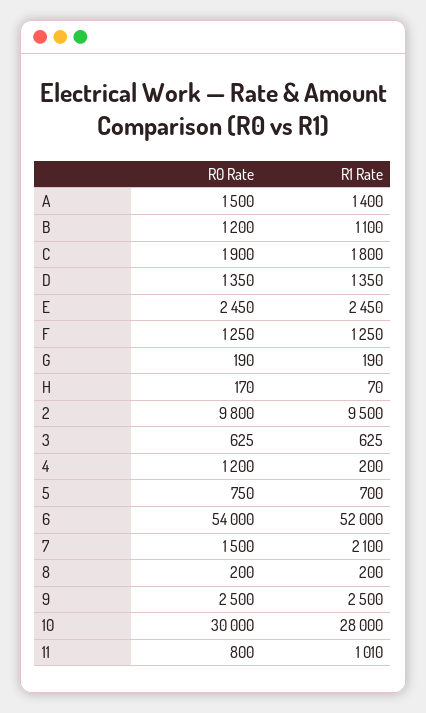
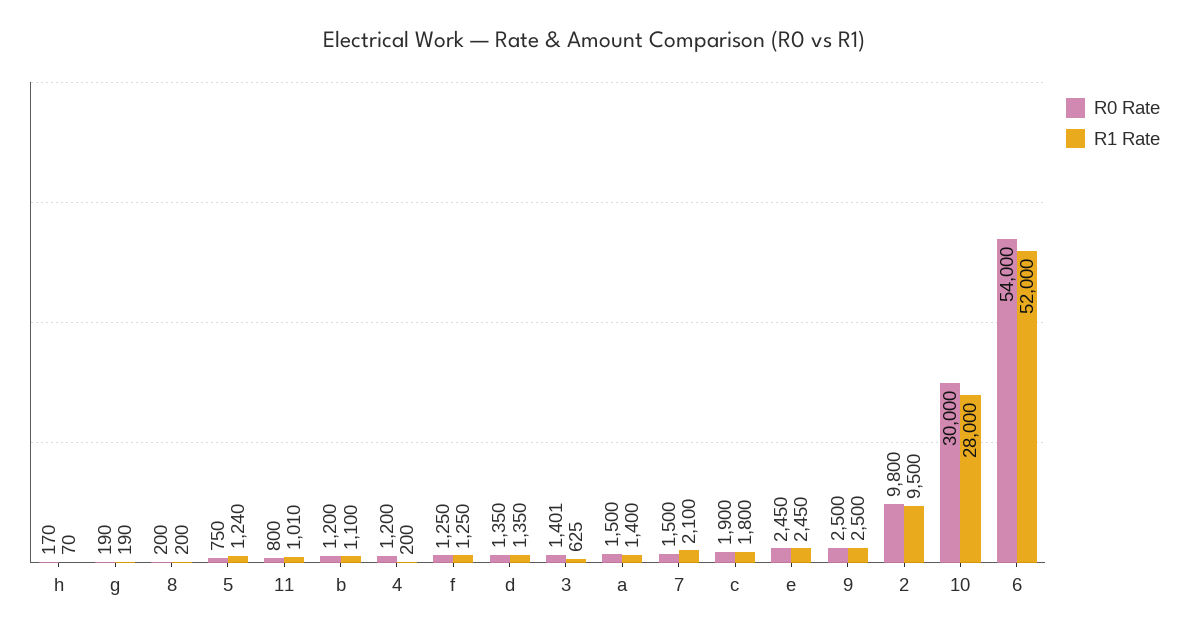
R0 Rate, 3: 625 -> 1401
R1 Rate, 5: 700 -> 1240

